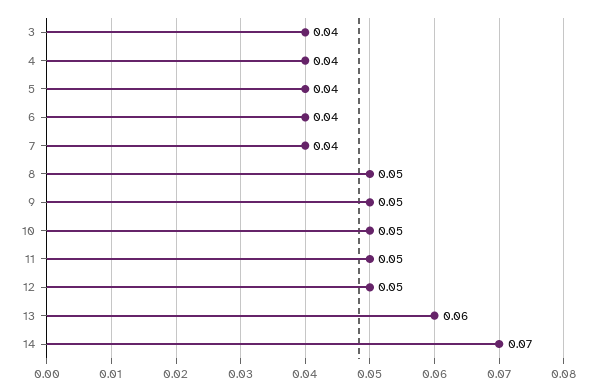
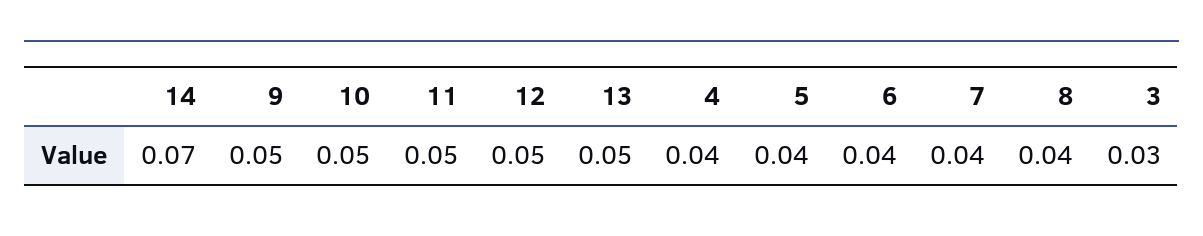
3: 0.04 -> 0.03
8: 0.05 -> 0.04
13: 0.06 -> 0.05

